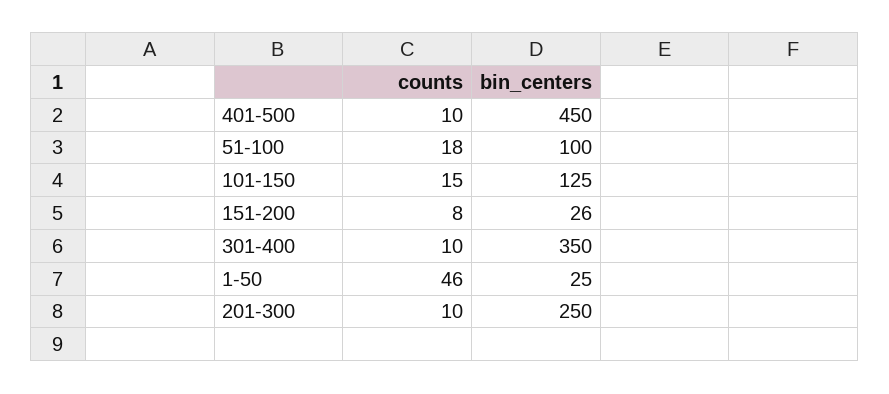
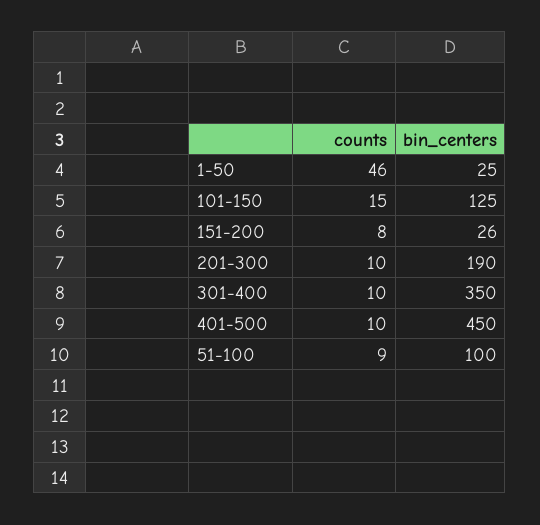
counts, 51-100: 18 -> 9
bin_centers, 201-300: 250 -> 190

